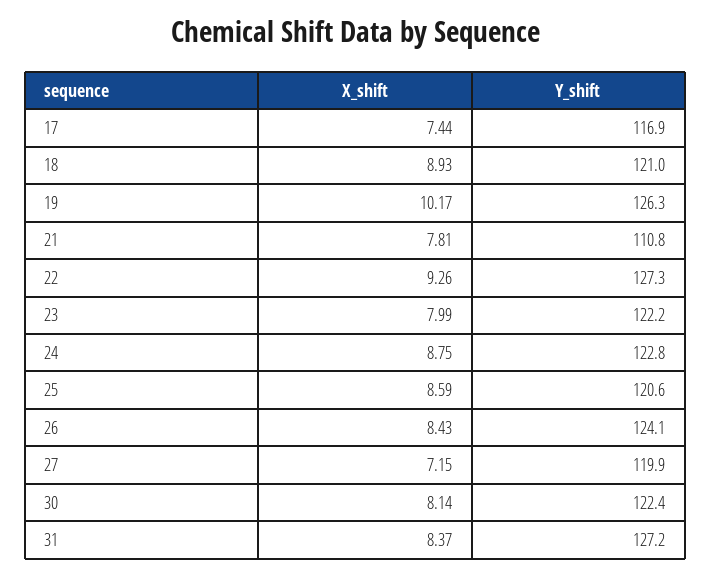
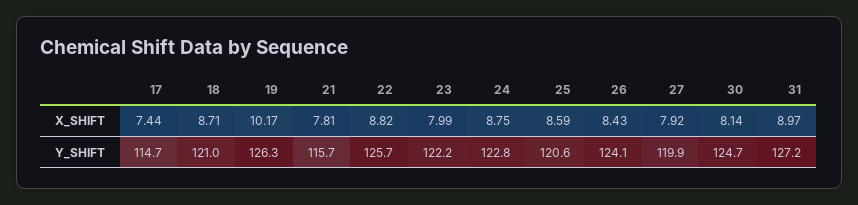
Y_shift, 17: 116.9 -> 114.7
X_shift, 18: 8.93 -> 8.71
Y_shift, 21: 110.8 -> 115.7
X_shift, 22: 9.26 -> 8.82
Y_shift, 22: 127.3 -> 125.7
X_shift, 27: 7.15 -> 7.92
Y_shift, 30: 122.4 -> 124.7
X_shift, 31: 8.37 -> 8.97

